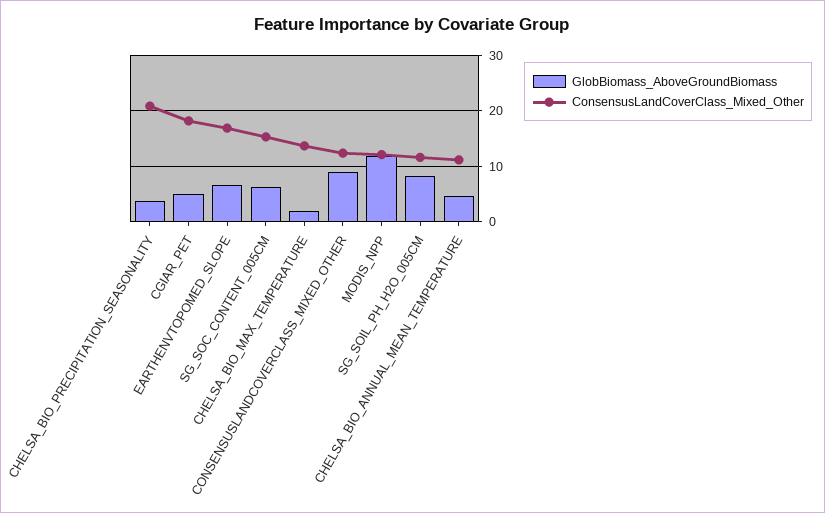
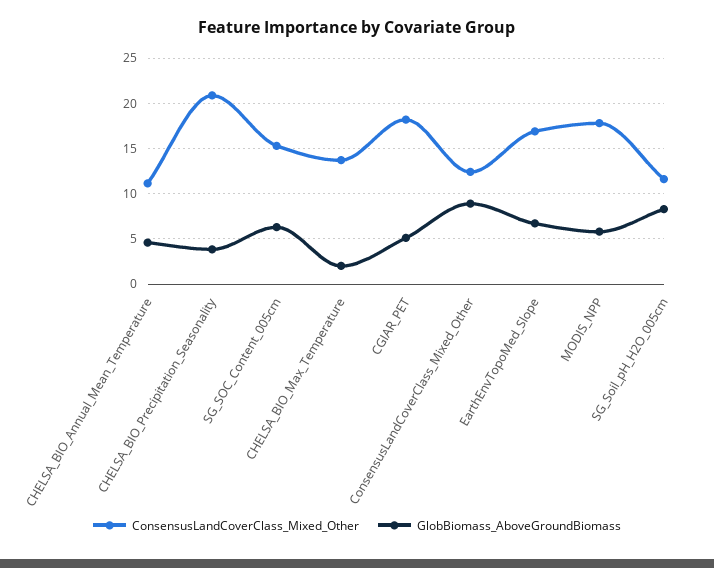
GlobBiomass_AboveGroundBiomass, MODIS_NPP: 12 -> 6
ConsensusLandCoverClass_Mixed_Other, MODIS_NPP: 12 -> 18

